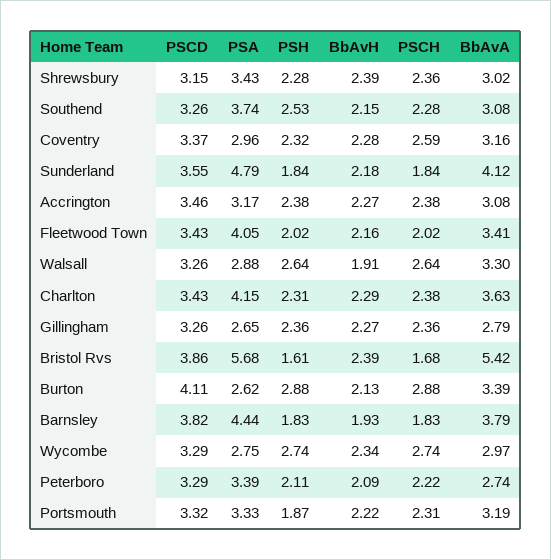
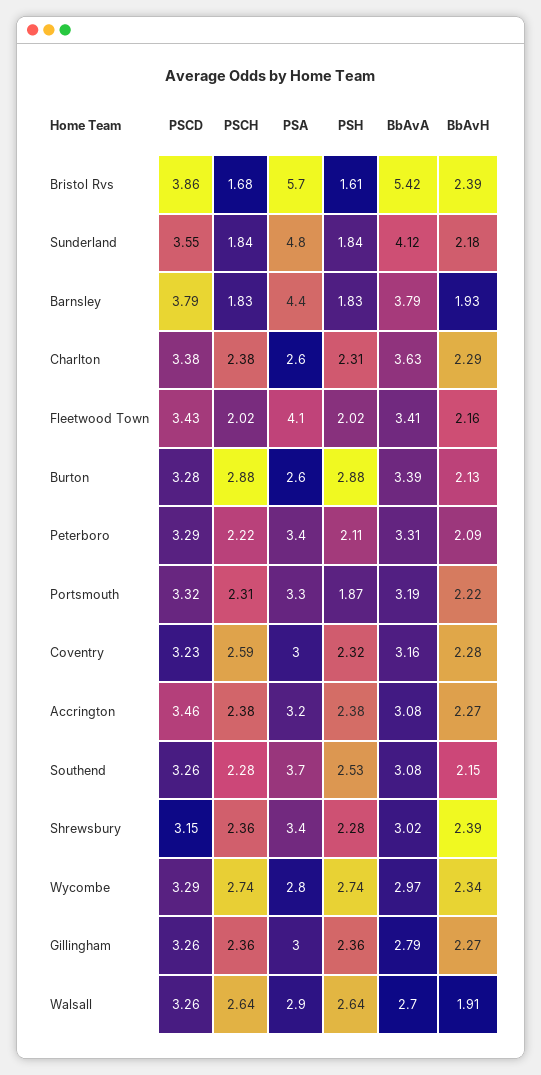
PSCD, Coventry: 3.37 -> 3.23
BbAvA, Walsall: 3.3 -> 2.7
PSCD, Charlton: 3.43 -> 3.38
PSA, Charlton: 4.15 -> 2.6
PSA, Gillingham: 2.65 -> 3
PSCD, Burton: 4.11 -> 3.28
PSCD, Barnsley: 3.82 -> 3.79
BbAvA, Peterboro: 2.74 -> 3.31

